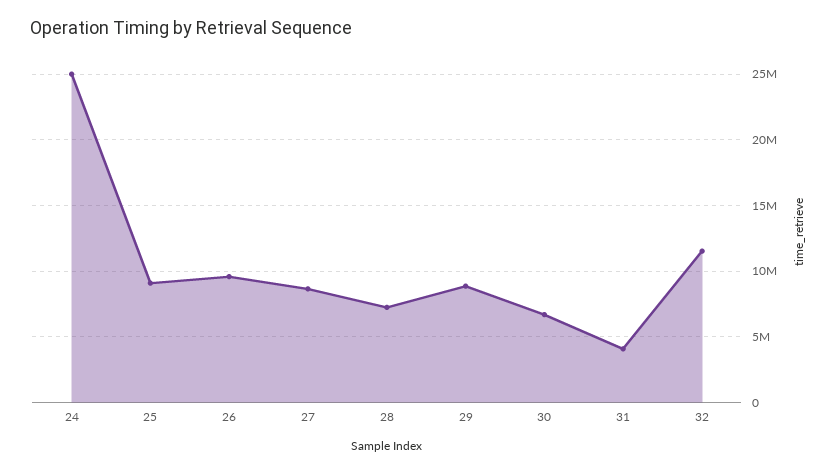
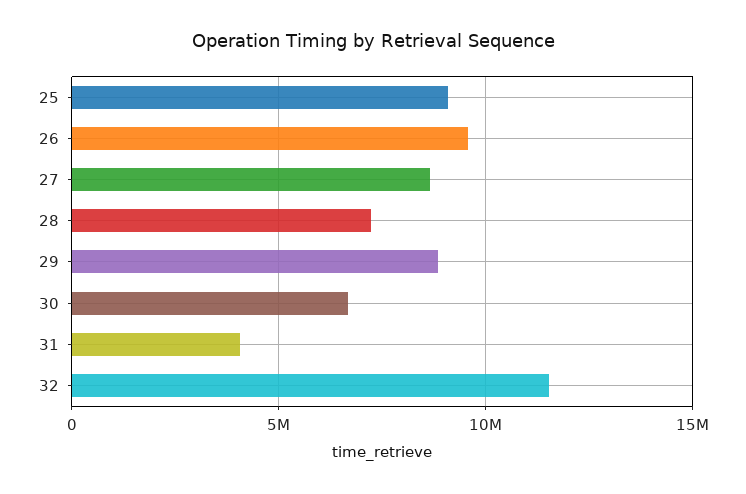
24: 25000000 -> none

